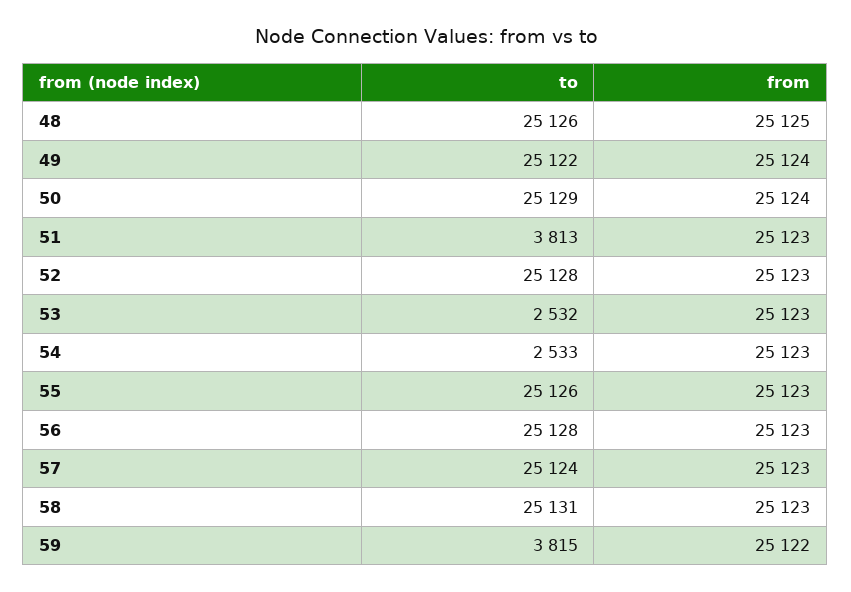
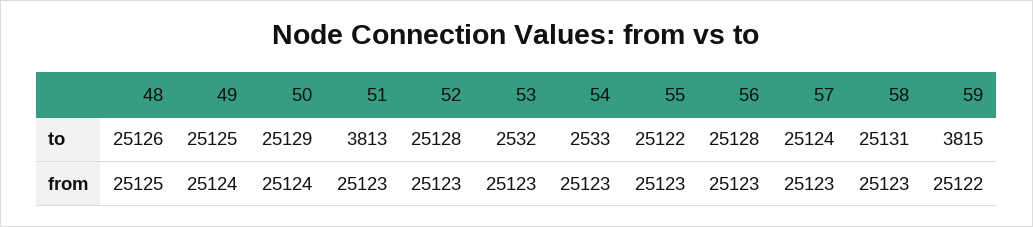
to, 49: 25122 -> 25125
to, 55: 25126 -> 25122

